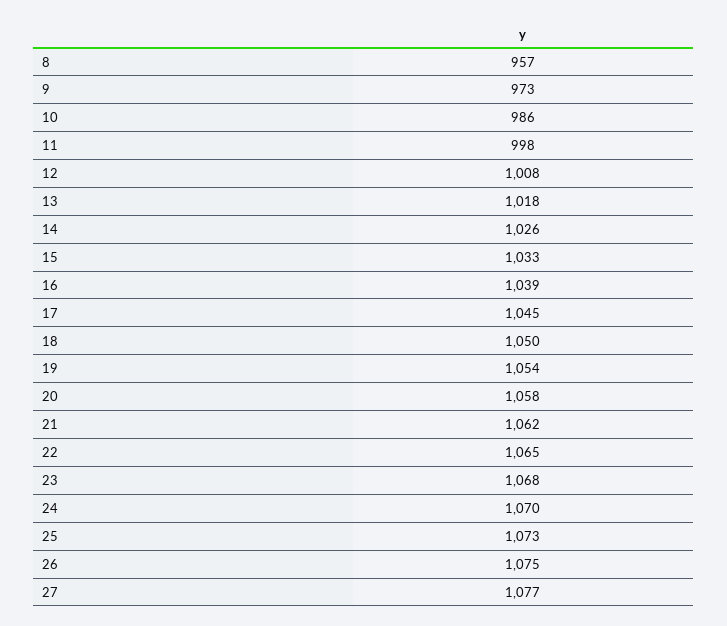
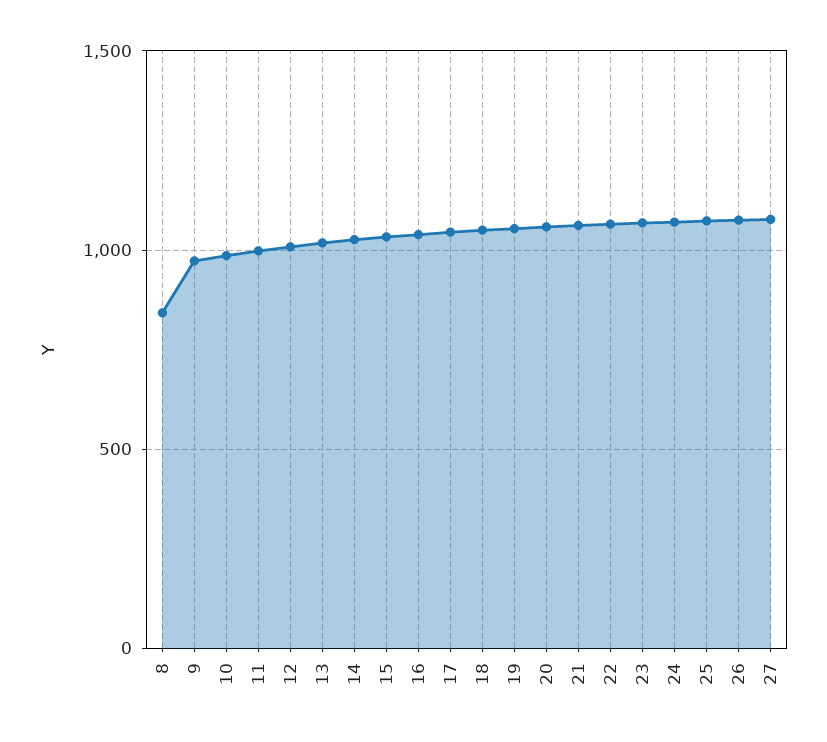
8: 957 -> 850

